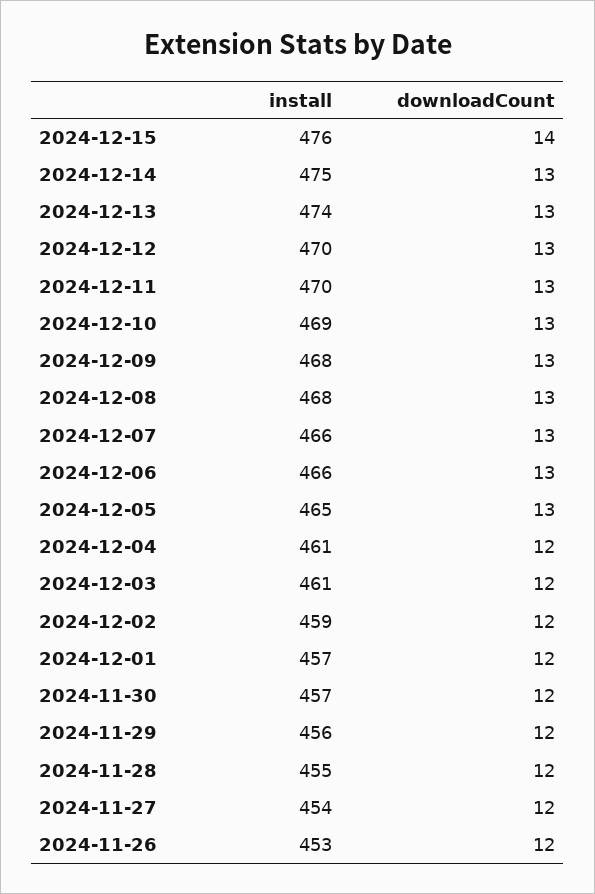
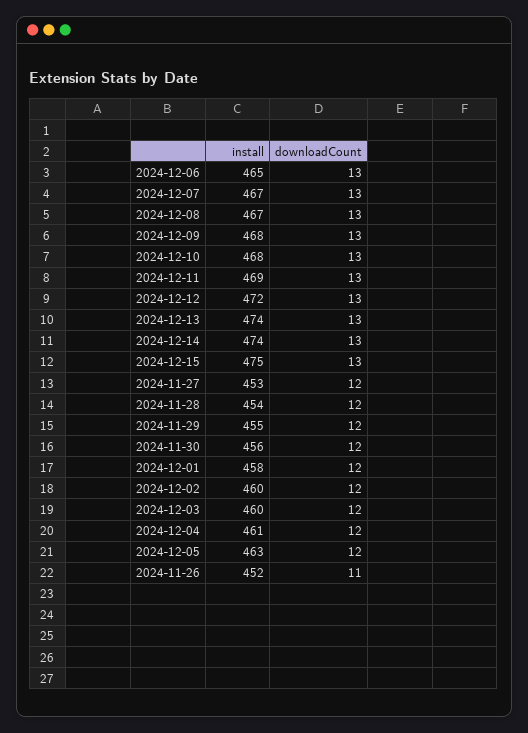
install, 2024-12-15: 476 -> 475
downloadCount, 2024-12-15: 14 -> 13
install, 2024-12-14: 475 -> 474
install, 2024-12-12: 470 -> 472
install, 2024-12-11: 470 -> 469
install, 2024-12-10: 469 -> 468
install, 2024-12-08: 468 -> 467
install, 2024-12-07: 466 -> 467
install, 2024-12-06: 466 -> 465
install, 2024-12-05: 465 -> 463
downloadCount, 2024-12-05: 13 -> 12
install, 2024-12-03: 461 -> 460
install, 2024-12-02: 459 -> 460
install, 2024-12-01: 457 -> 458
install, 2024-11-30: 457 -> 456
install, 2024-11-29: 456 -> 455
install, 2024-11-28: 455 -> 454
install, 2024-11-27: 454 -> 453
install, 2024-11-26: 453 -> 452
downloadCount, 2024-11-26: 12 -> 11

